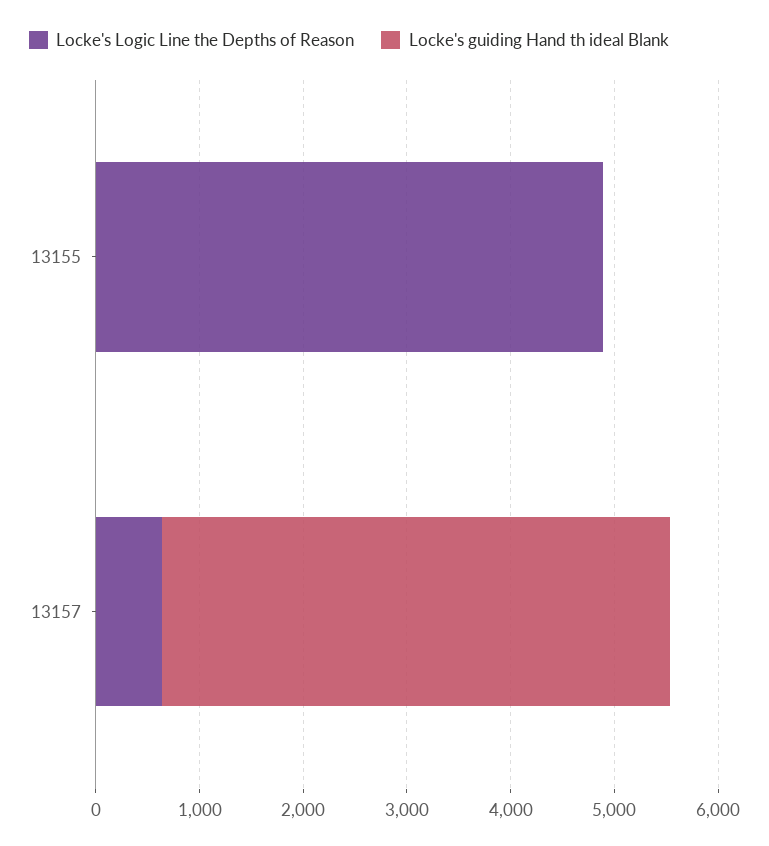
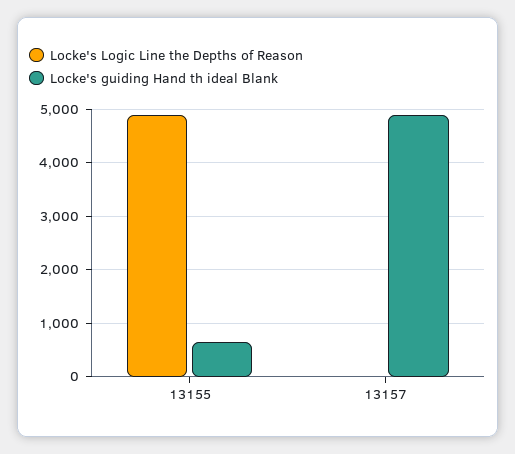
Locke's guiding Hand th ideal Blank, 13155: 0 -> 600
Locke's Logic Line the Depths of Reason, 13157: 600 -> 0

